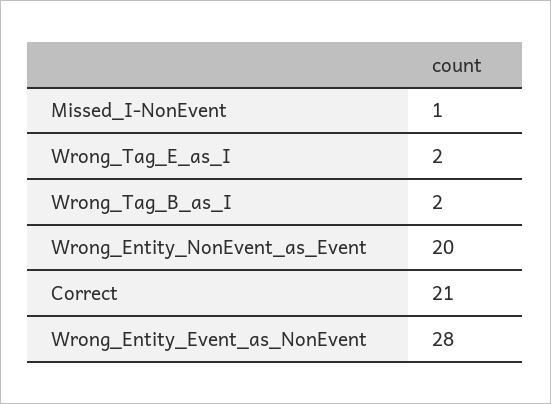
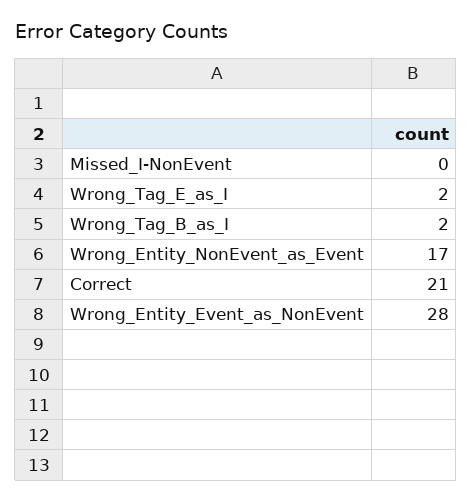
Missed_I-NonEvent: 1 -> 0
Wrong_Entity_NonEvent_as_Event: 20 -> 17

